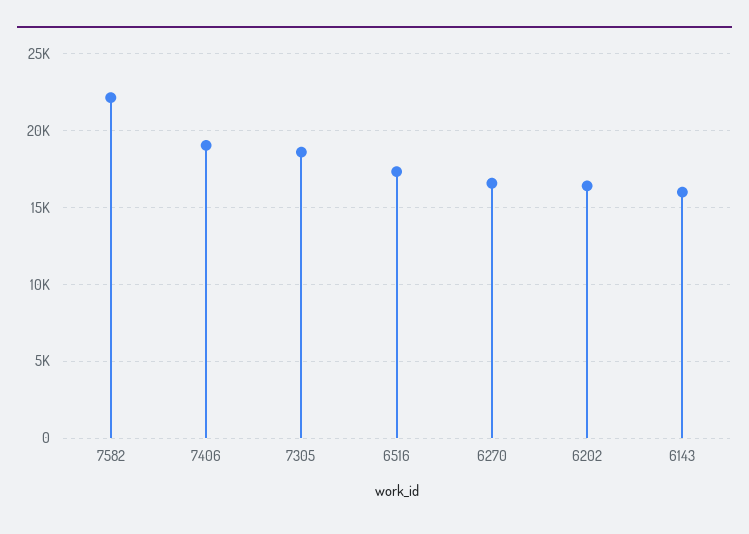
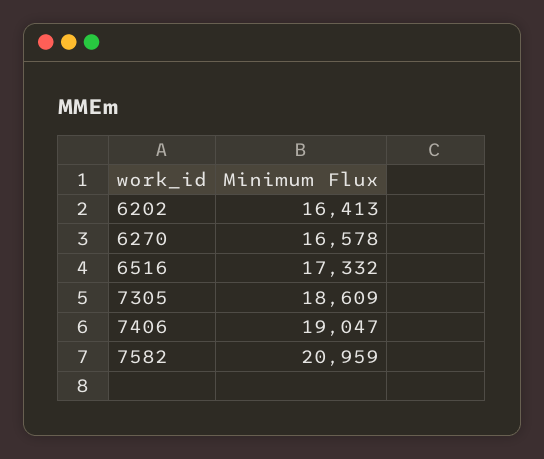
7582: 22000 -> 20959
6143: 16000 -> none

